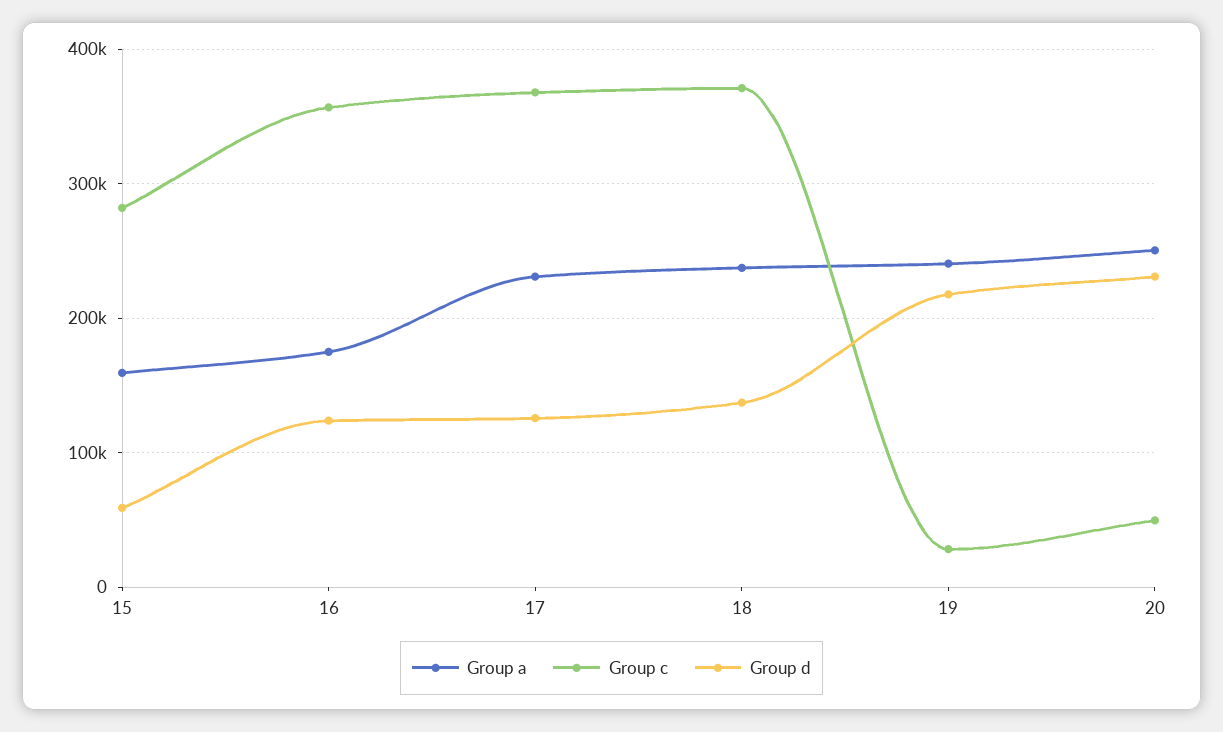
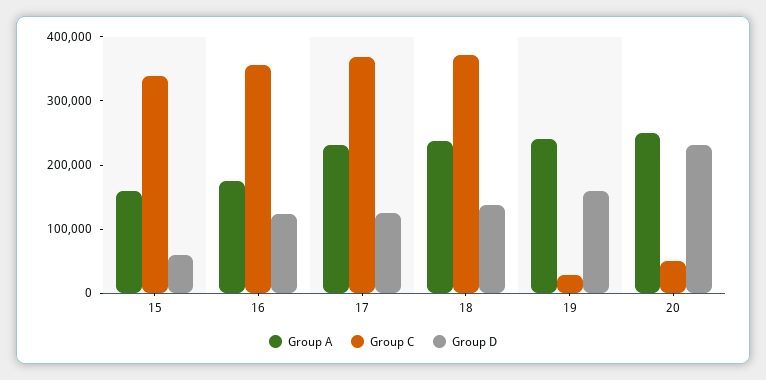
Group c, 15: 280000 -> 340000
Group d, 19: 220000 -> 160000

